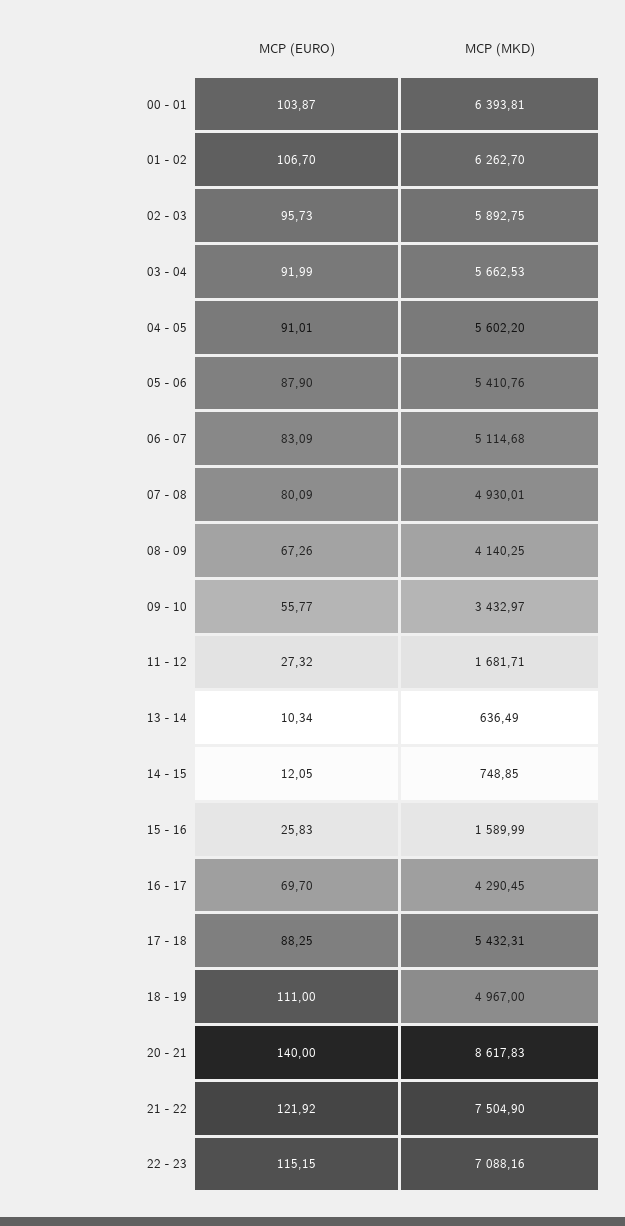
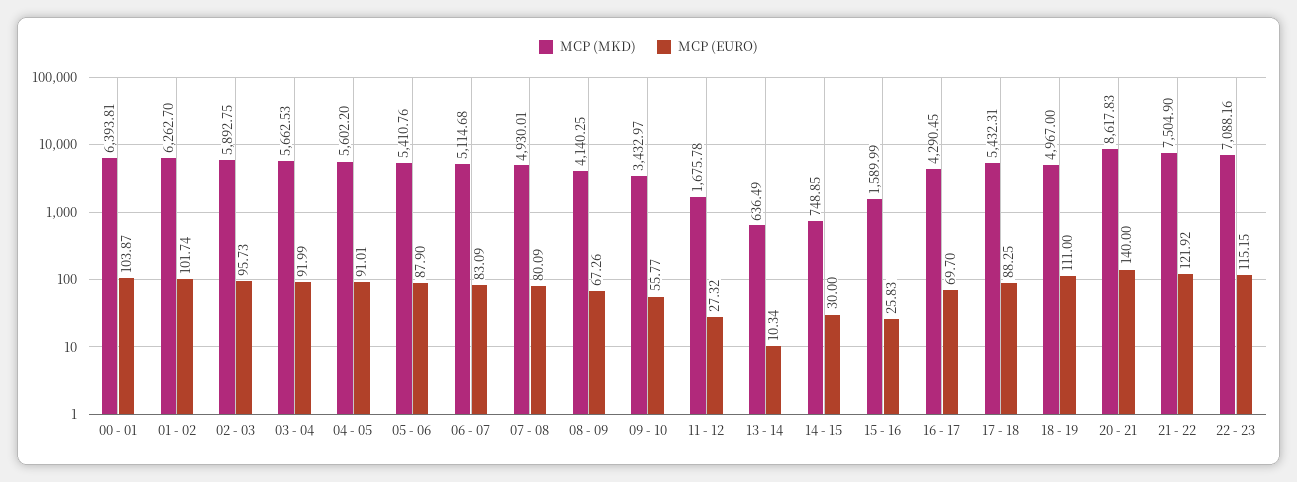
MCP (EURO), 01 - 02: 106.7 -> 101.74
MCP (MKD), 11 - 12: 1681.71 -> 1675.78
MCP (EURO), 14 - 15: 12.05 -> 30

